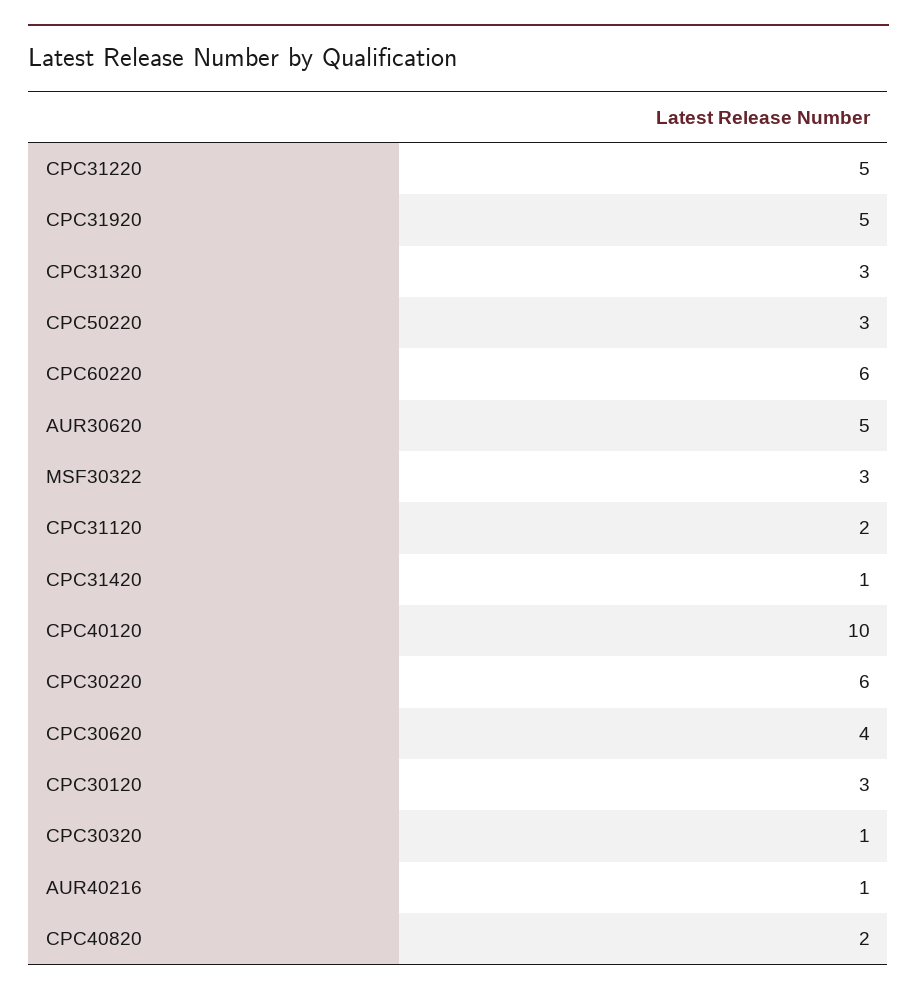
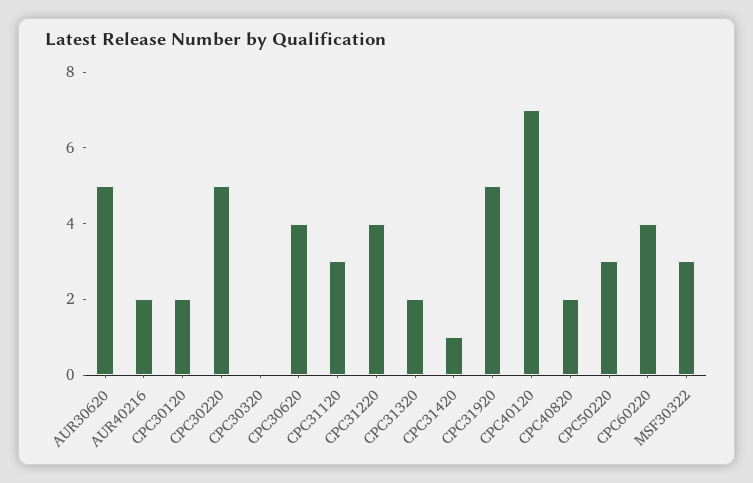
CPC31220: 5 -> 4
CPC31320: 3 -> 2
CPC60220: 6 -> 4
CPC31120: 2 -> 3
CPC40120: 10 -> 7
CPC30220: 6 -> 5
CPC30120: 3 -> 2
CPC30320: 1 -> 0
AUR40216: 1 -> 2

